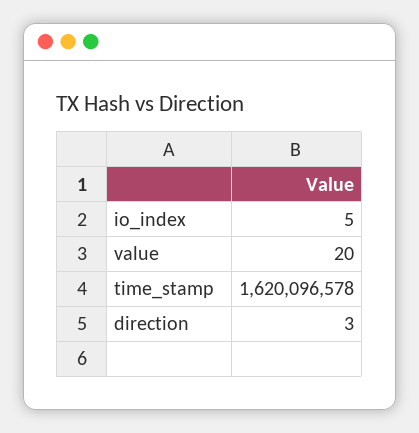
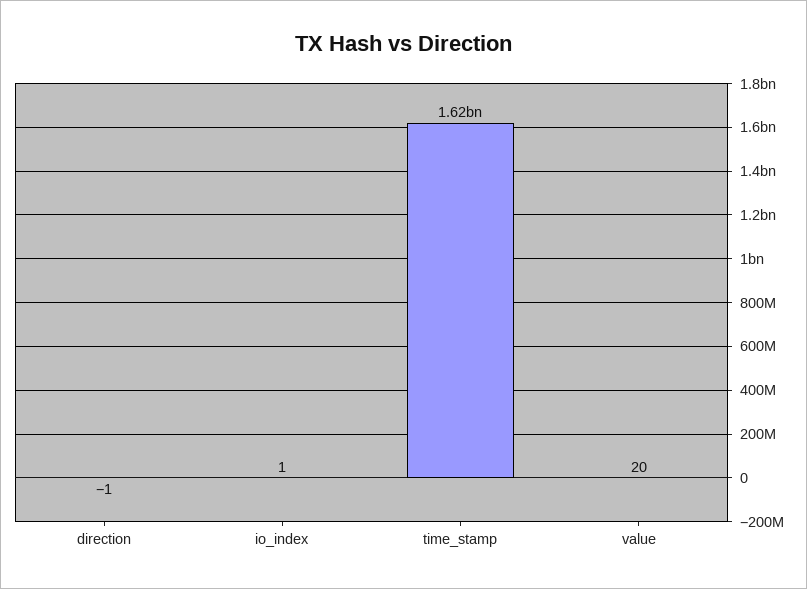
io_index: 5 -> 1
direction: 3 -> -1

